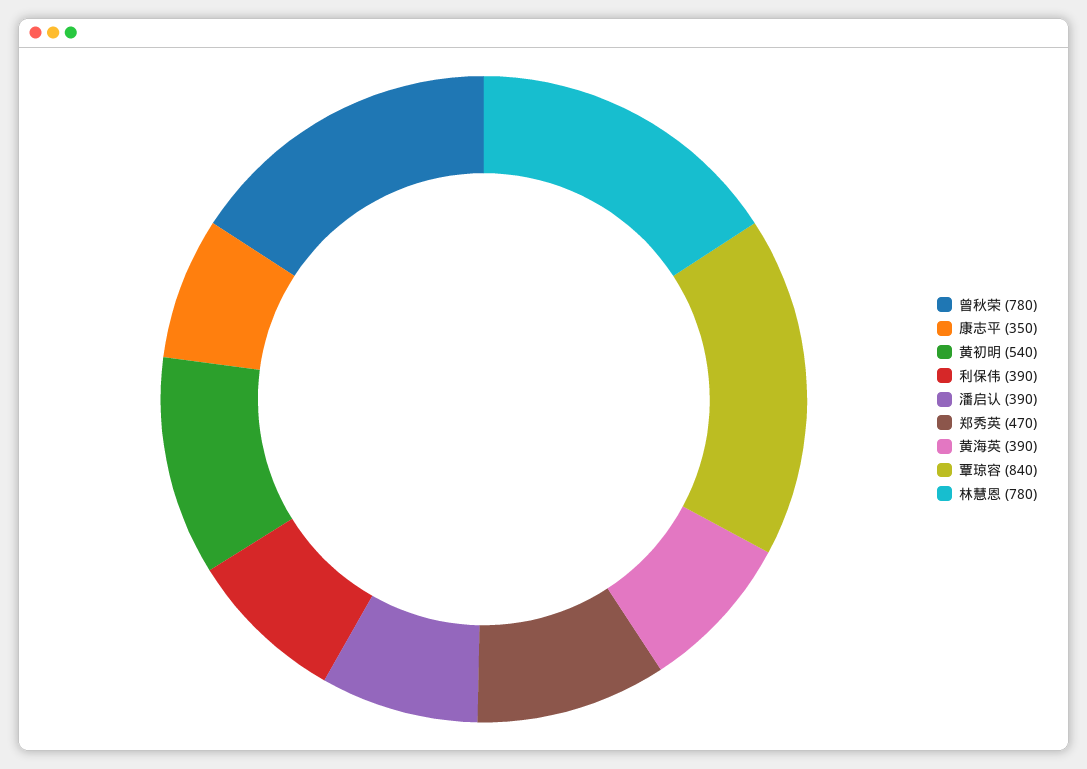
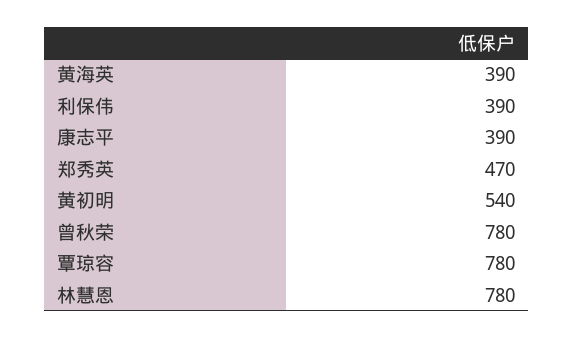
康志平: 350 -> 390
潘启认: 390 -> none
覃琼容: 840 -> 780

